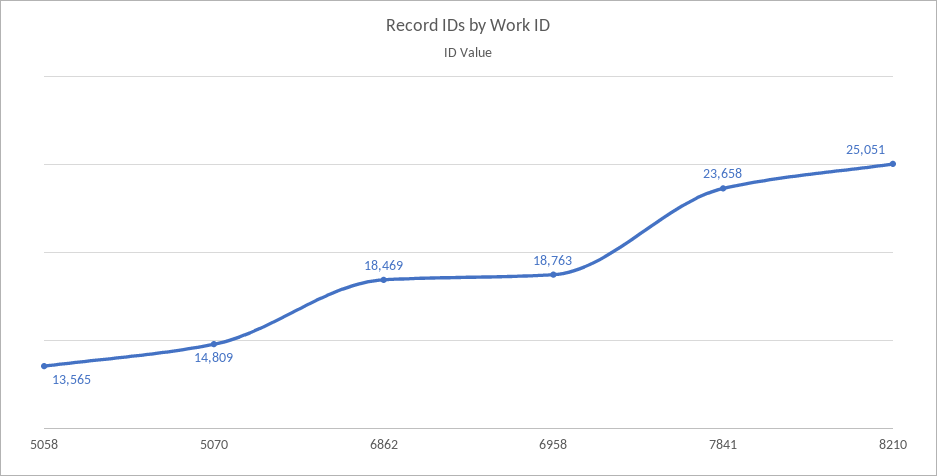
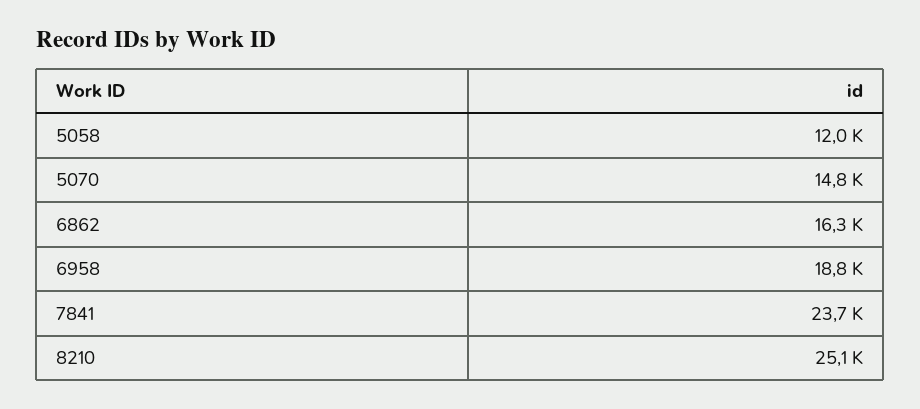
5058: 13565 -> 12000
6862: 18469 -> 16300

